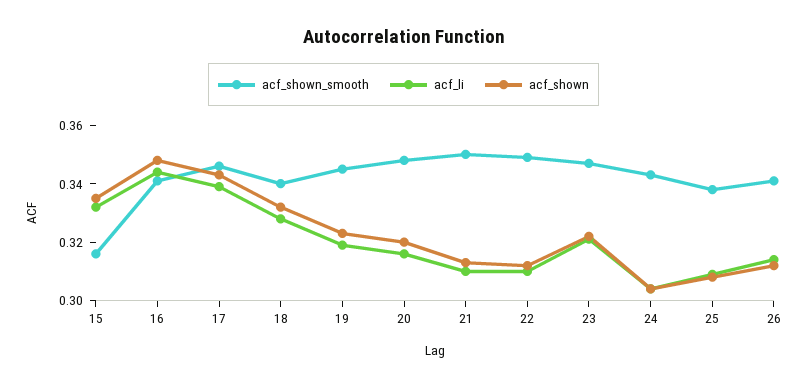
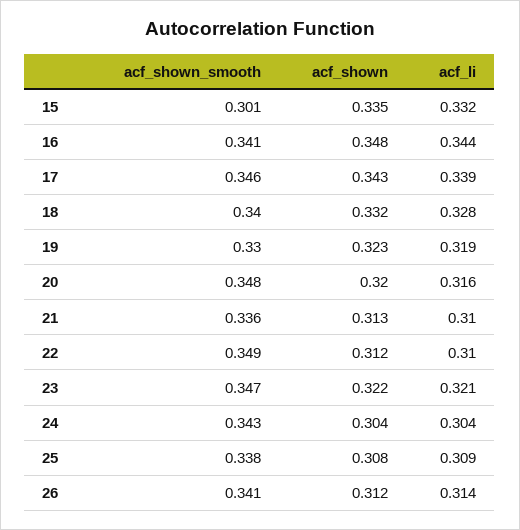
acf_shown_smooth, 15: 0.315 -> 0.301
acf_shown_smooth, 19: 0.345 -> 0.33
acf_shown_smooth, 21: 0.35 -> 0.336

